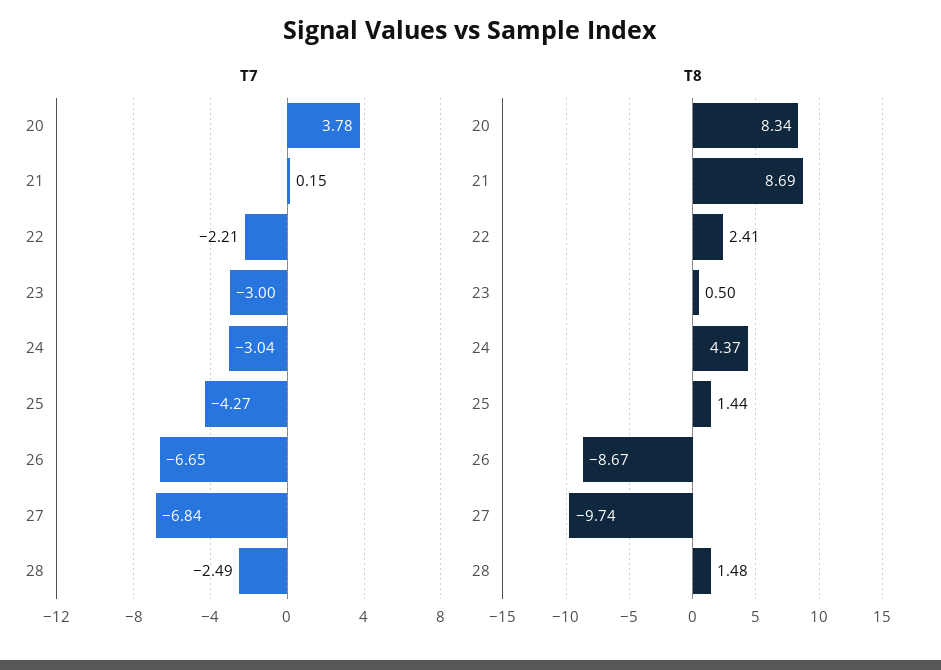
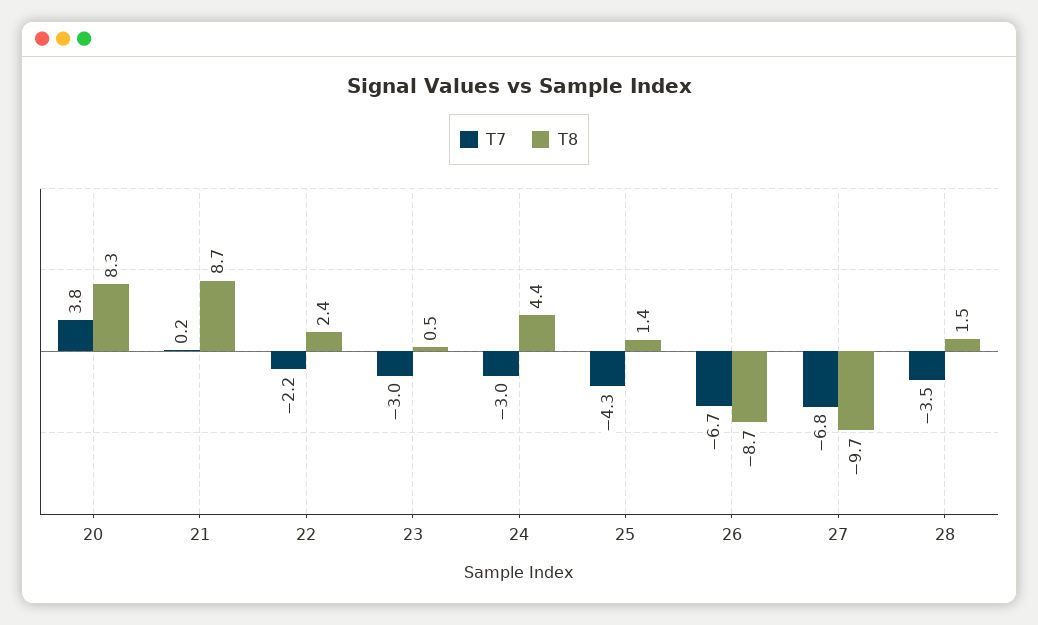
T7, 28: -2.49 -> -3.5

